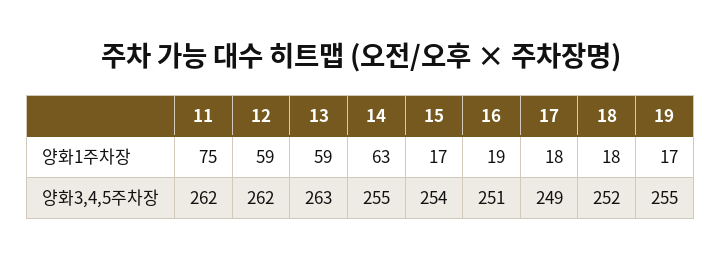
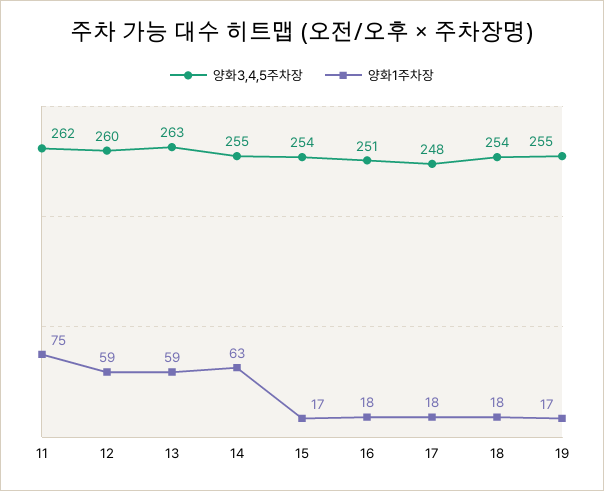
양화1주차장, 16: 19 -> 18
양화3,4,5주차장, 12: 262 -> 260
양화3,4,5주차장, 17: 249 -> 248
양화3,4,5주차장, 18: 252 -> 254

